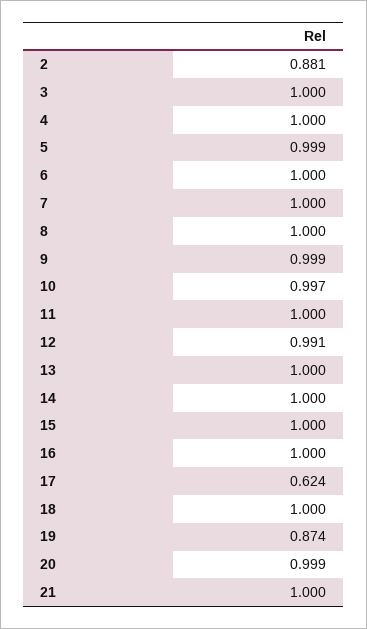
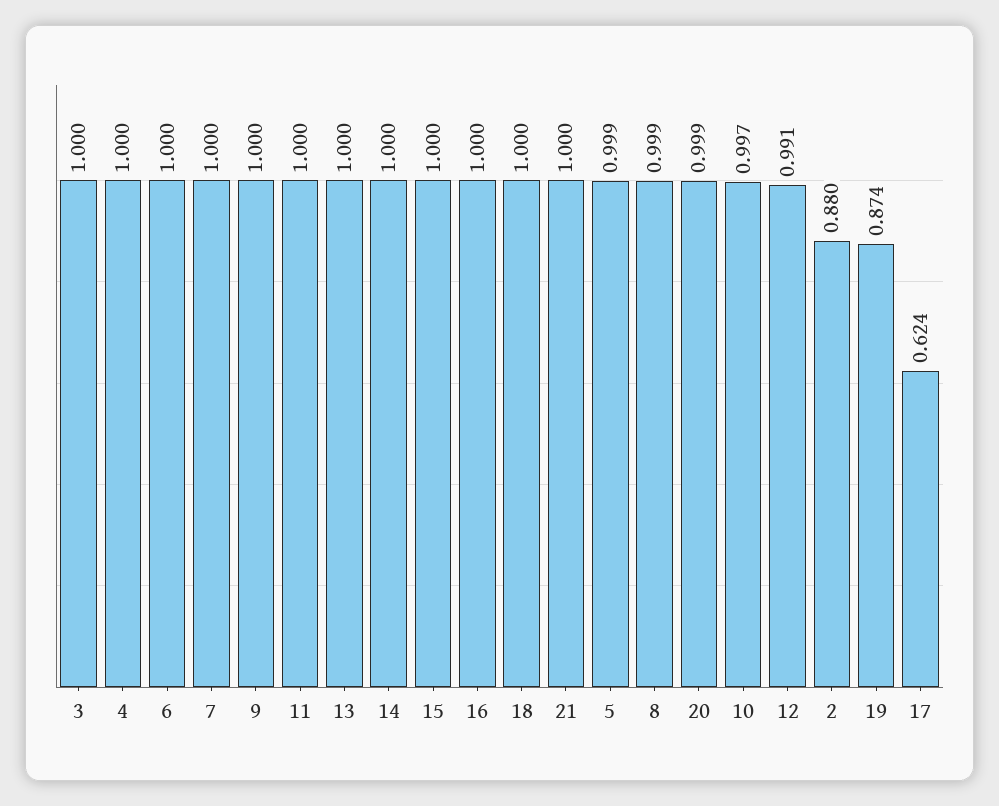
2: 0.881 -> 0.88
8: 1 -> 0.999
9: 0.999 -> 1

